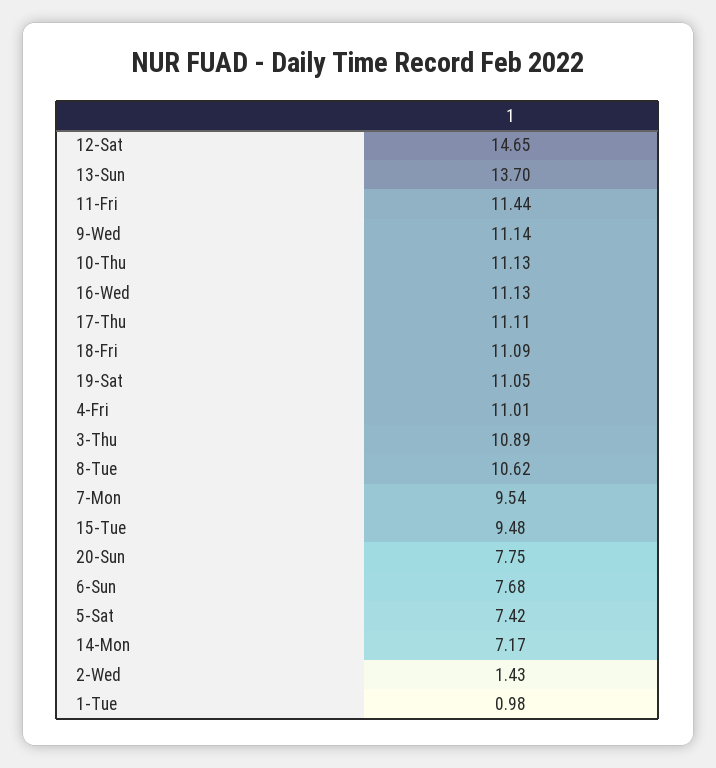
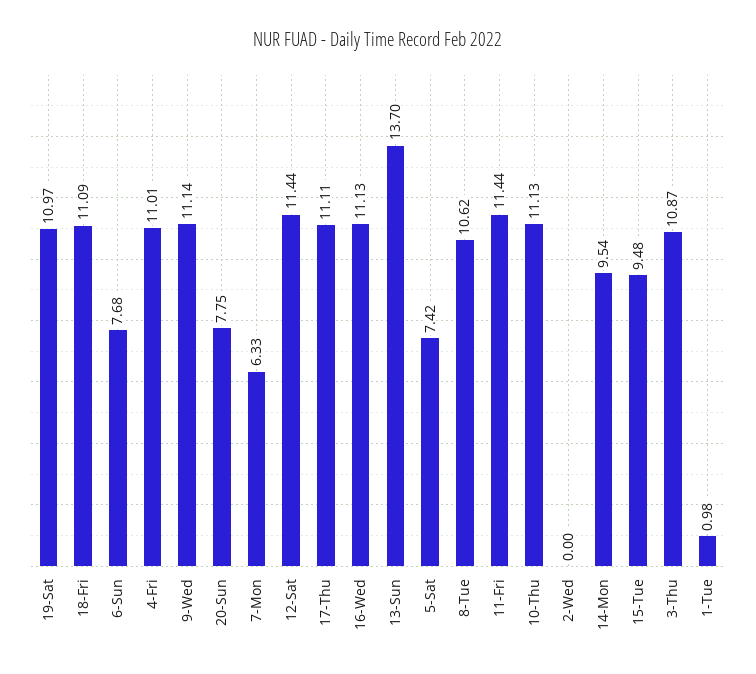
12-Sat: 14.65 -> 11.44
19-Sat: 11.05 -> 10.97
3-Thu: 10.89 -> 10.87
7-Mon: 9.54 -> 6.33
14-Mon: 7.17 -> 9.54
2-Wed: 1.43 -> 0

